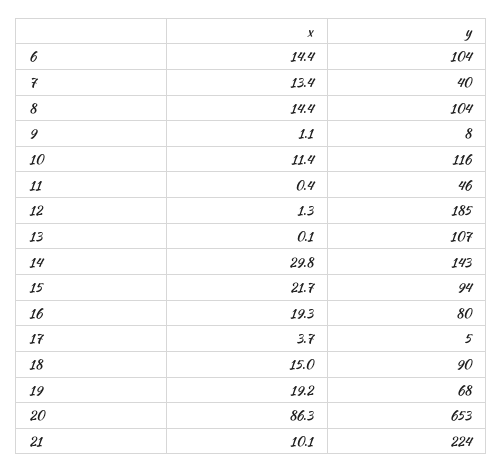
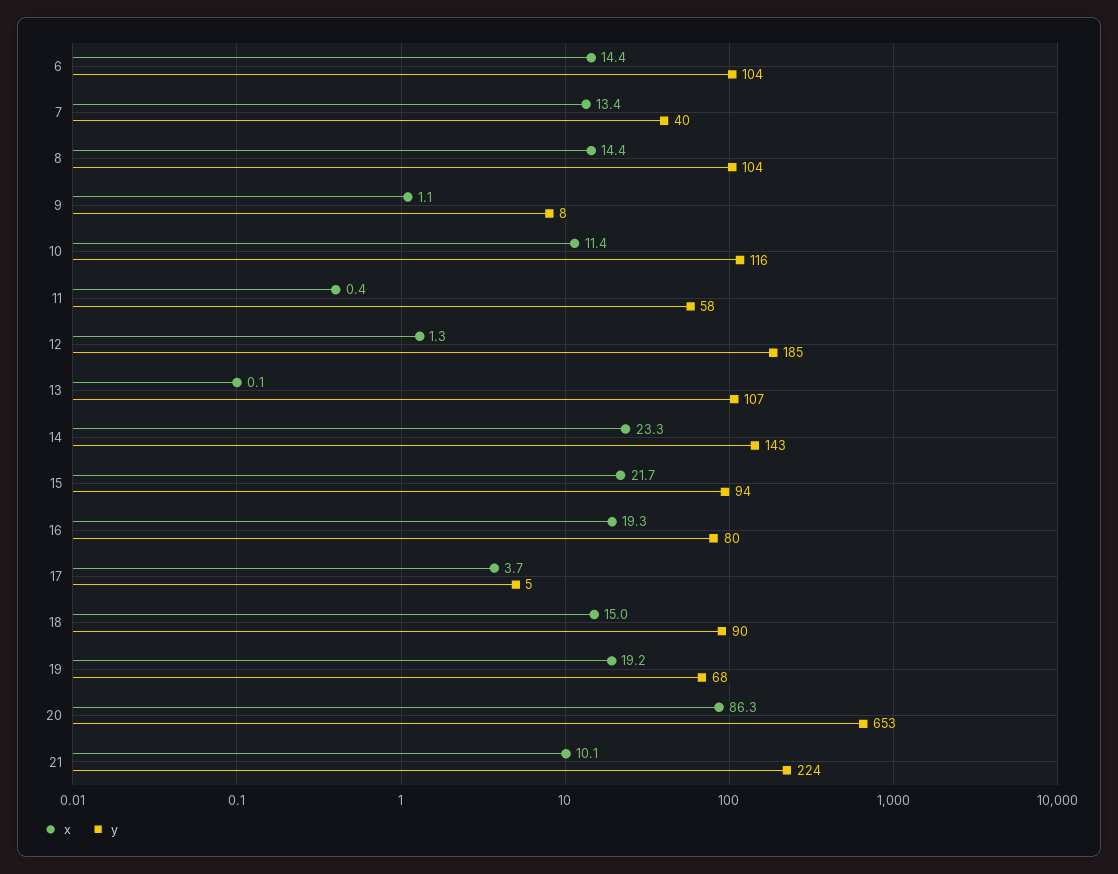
y, 11: 46 -> 58
x, 14: 29.8 -> 23.3

